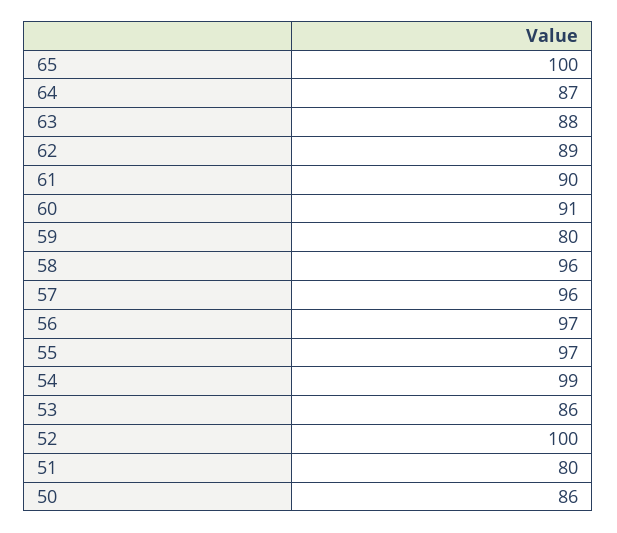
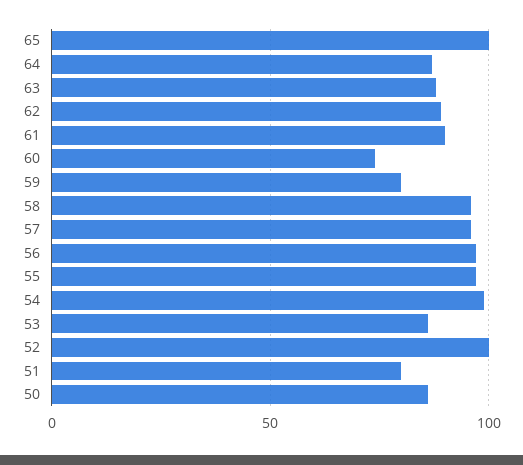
60: 91 -> 75

